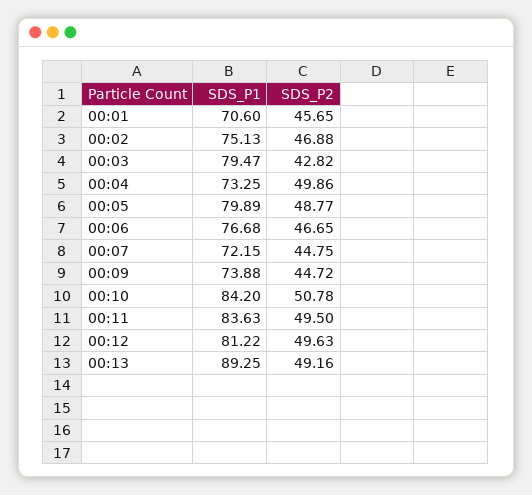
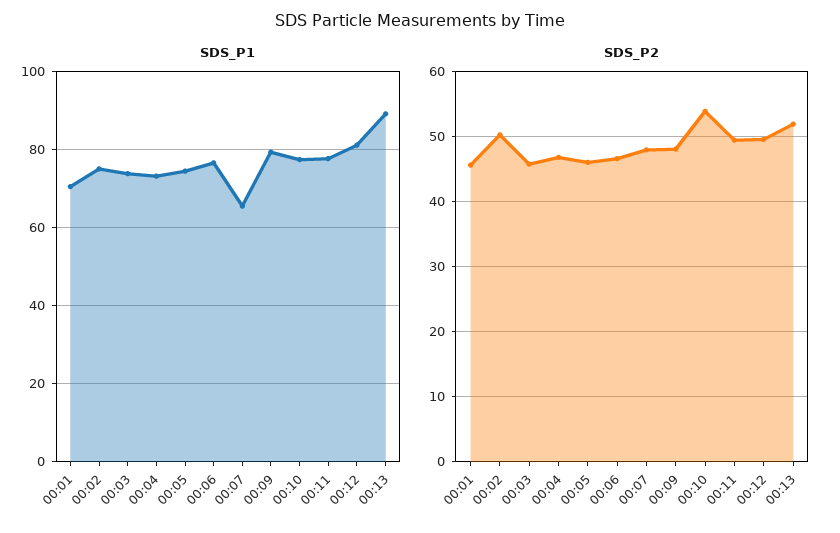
SDS_P2, 00:02: 46.88 -> 50
SDS_P1, 00:03: 79.47 -> 74
SDS_P2, 00:03: 42.82 -> 46
SDS_P2, 00:04: 49.86 -> 47
SDS_P1, 00:05: 79.89 -> 74
SDS_P2, 00:05: 48.77 -> 46
SDS_P1, 00:07: 72.15 -> 66
SDS_P2, 00:07: 44.75 -> 48
SDS_P1, 00:09: 73.88 -> 80
SDS_P2, 00:09: 44.72 -> 48
SDS_P1, 00:10: 84.2 -> 78
SDS_P2, 00:10: 50.78 -> 54
SDS_P1, 00:11: 83.63 -> 78
SDS_P2, 00:13: 49.16 -> 52

